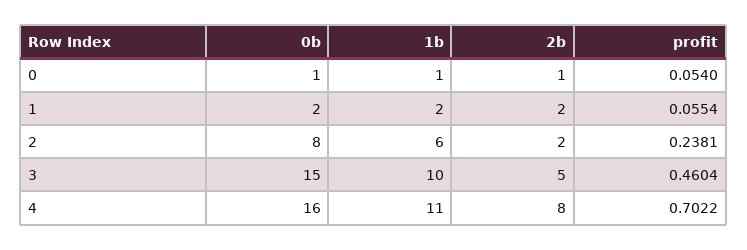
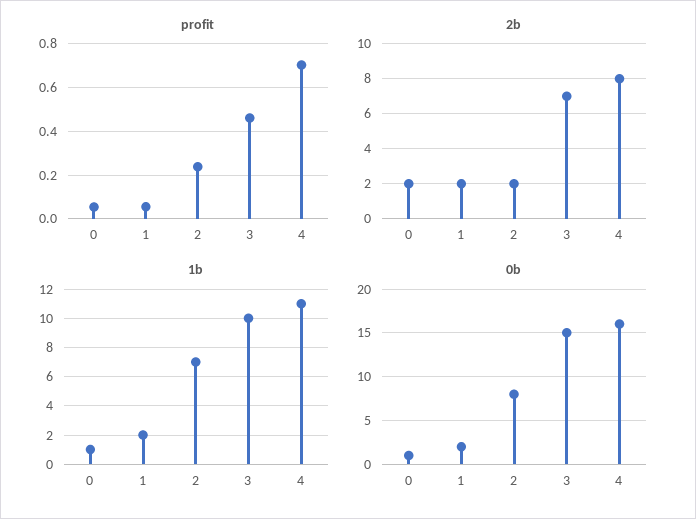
2b, 0: 1 -> 2
1b, 2: 6 -> 7
2b, 3: 5 -> 7

